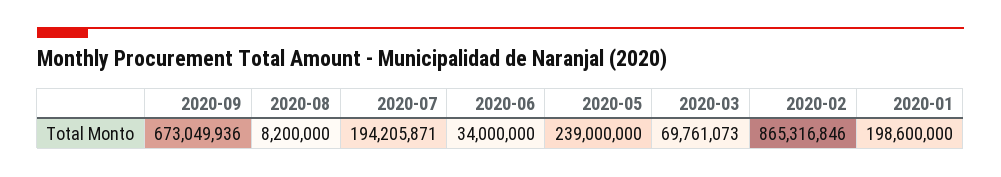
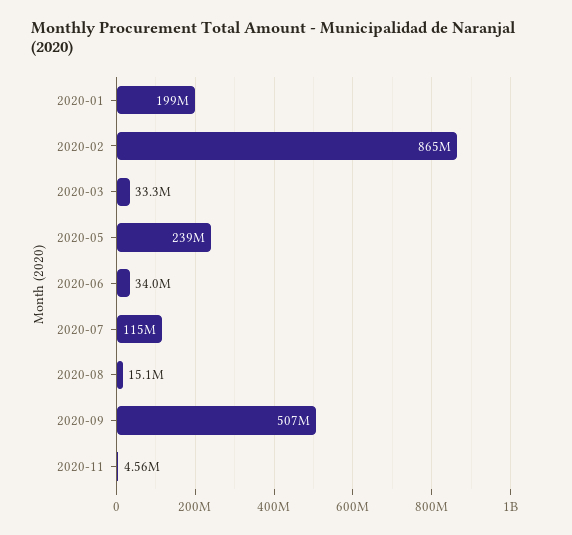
2020-09: 673049936 -> 507000000
2020-08: 8200000 -> 15100000
2020-07: 194205871 -> 115000000
2020-03: 69761073 -> 33300000
2020-11: none -> 4560000

